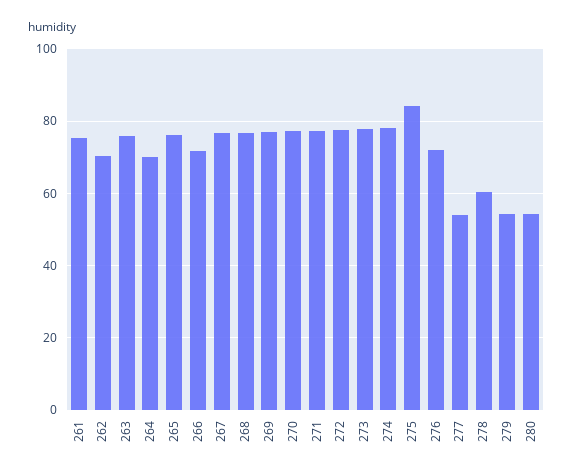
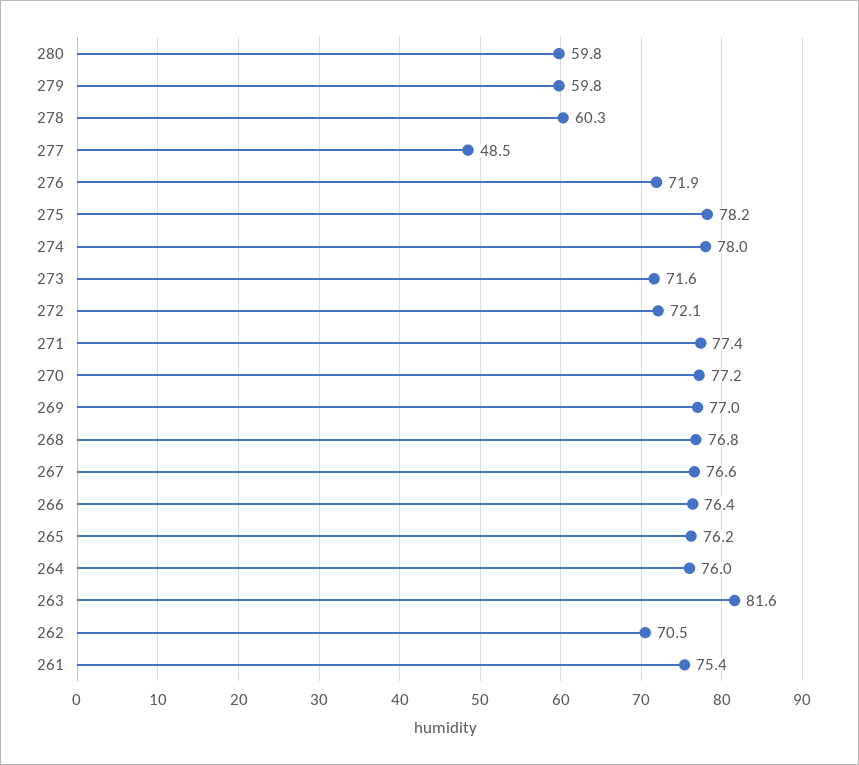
263: 76 -> 81.6
264: 70 -> 76
266: 72 -> 76.4
272: 78 -> 72.1
273: 78 -> 71.6
275: 84 -> 78.2
277: 54 -> 48.5
279: 54 -> 59.8
280: 54 -> 59.8

